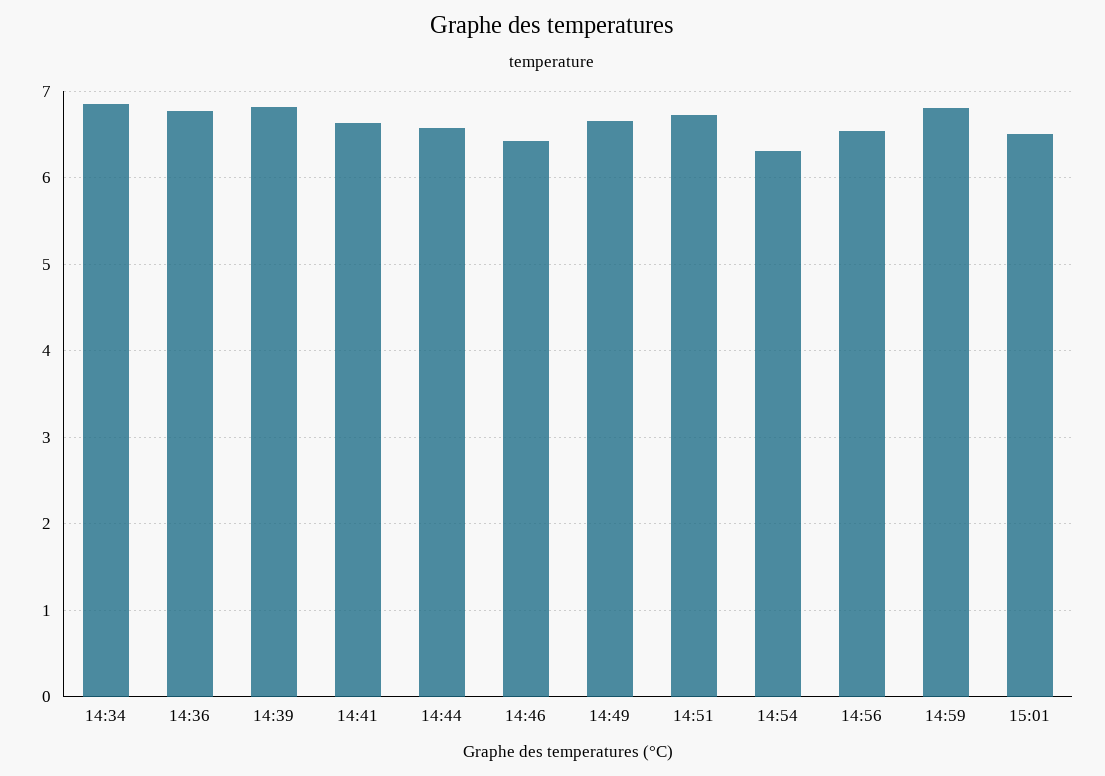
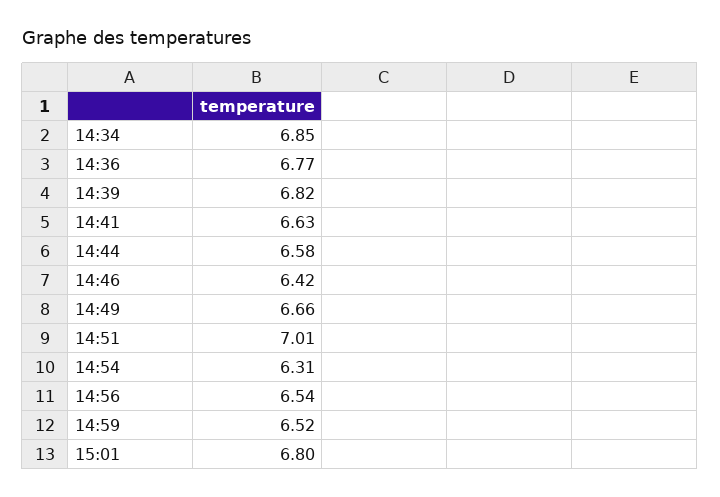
14:51: 6.7 -> 7.01
14:59: 6.8 -> 6.52
15:01: 6.5 -> 6.8

